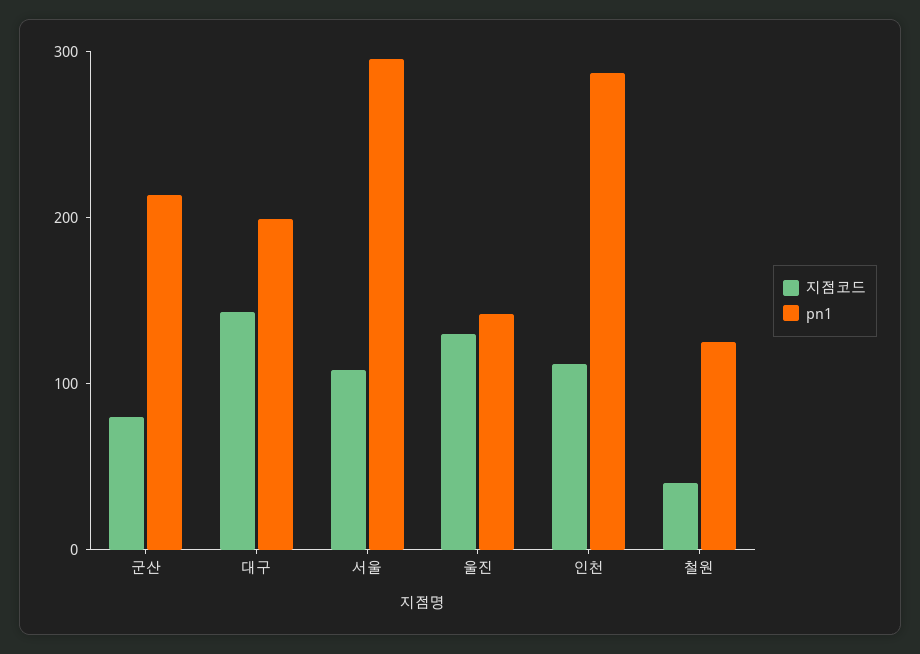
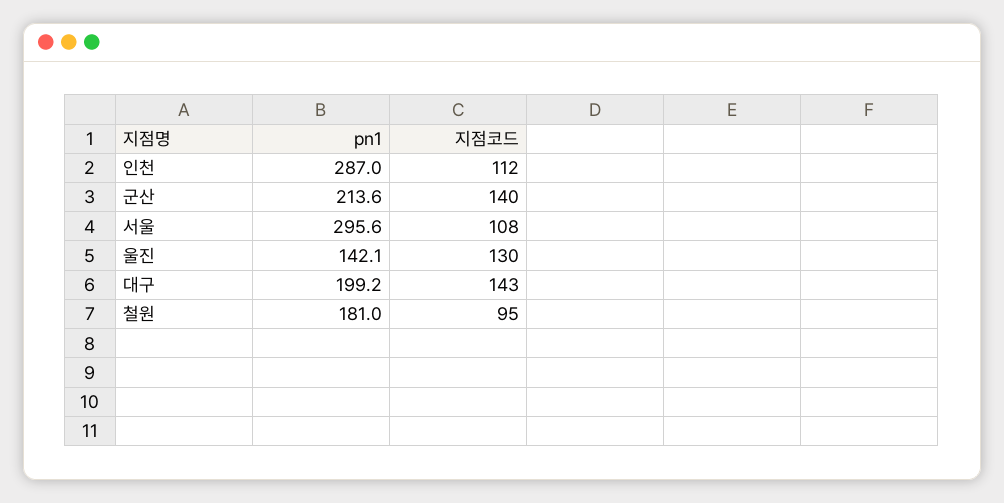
지점코드, 군산: 80 -> 140
지점코드, 철원: 40 -> 95
pn1, 철원: 120 -> 181

